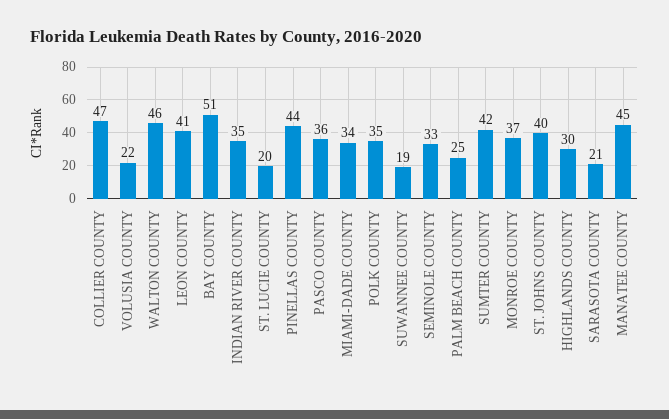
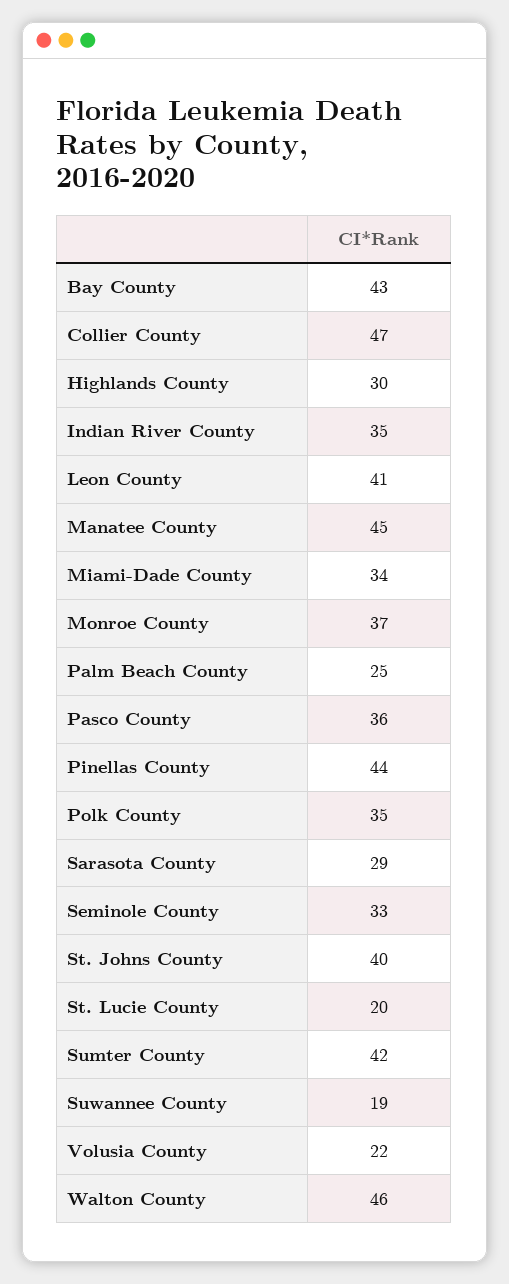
BAY COUNTY: 51 -> 43
SARASOTA COUNTY: 21 -> 29

